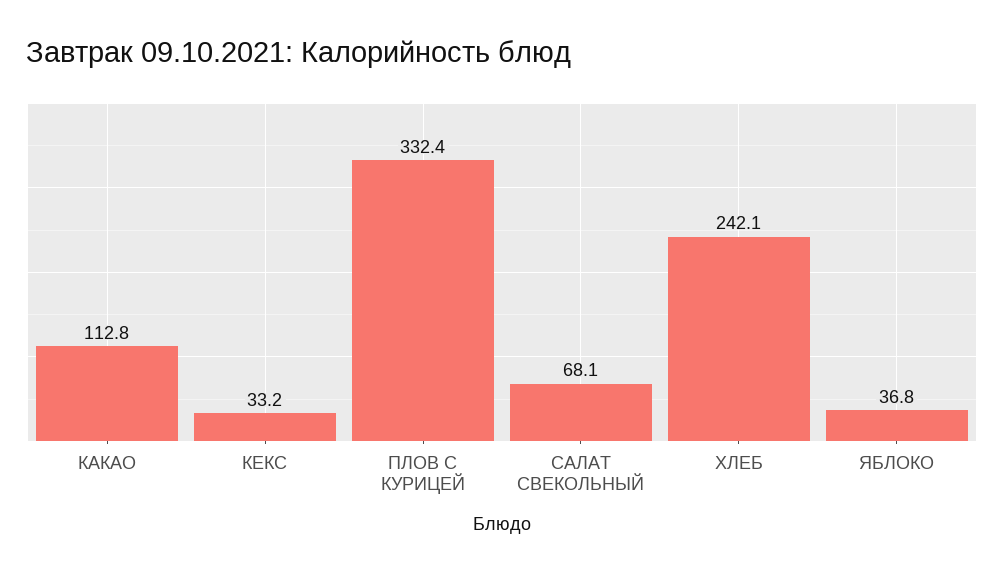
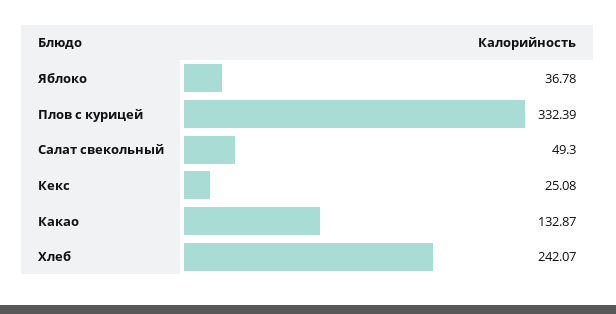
КАКАО: 112.8 -> 132.87
КЕКС: 33.2 -> 25.08
САЛАТ СВЕКОЛЬНЫЙ: 68.1 -> 49.3

